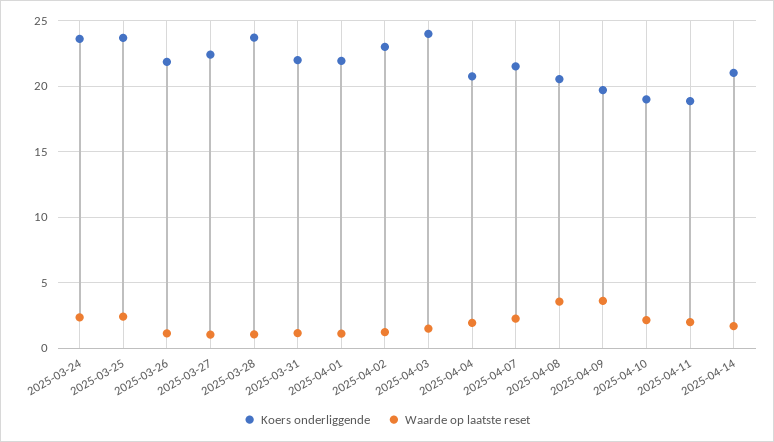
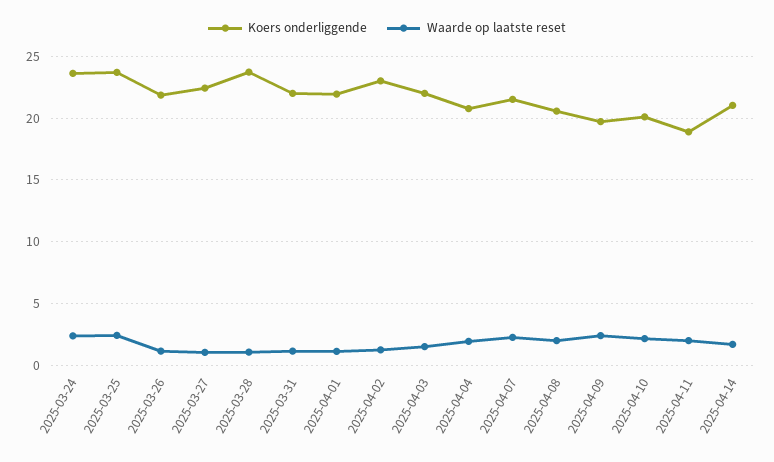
Koers onderliggende, 2025-04-03: 24 -> 22
Waarde op laatste reset, 2025-04-08: 3.5 -> 2
Waarde op laatste reset, 2025-04-09: 3.5 -> 2.5
Koers onderliggende, 2025-04-10: 19 -> 20

